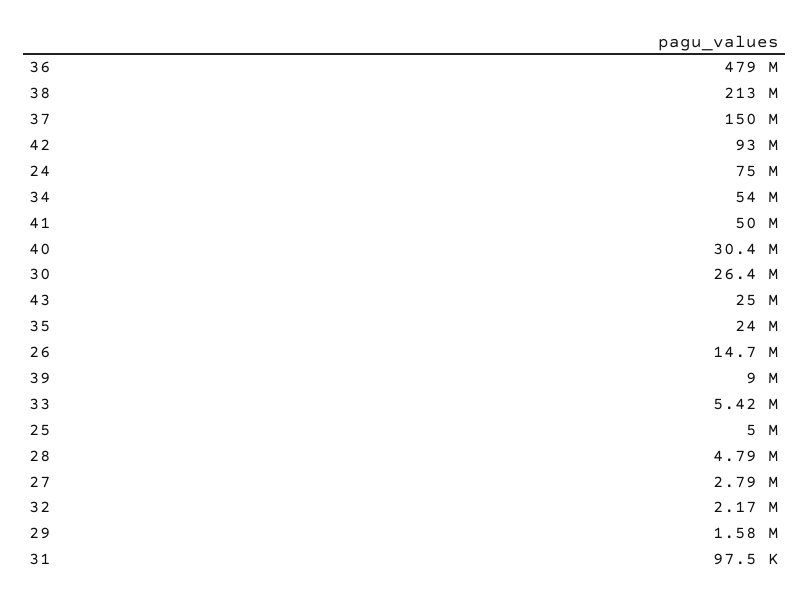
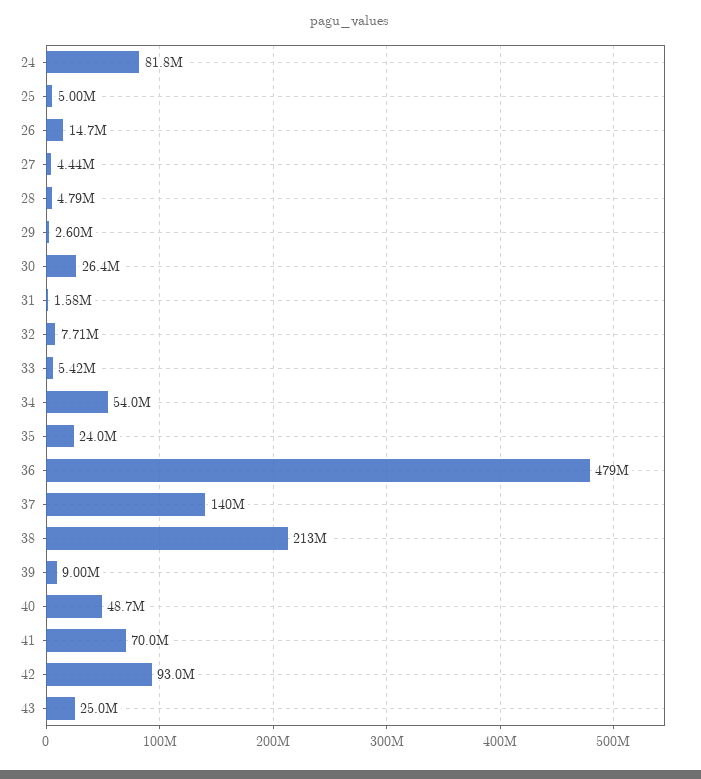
37: 150000000 -> 140000000
24: 75000000 -> 81800000
41: 50000000 -> 70000000
40: 30400000 -> 48700000
27: 2790000 -> 4440000
32: 2170000 -> 7710000
29: 1580000 -> 2600000
31: 97500 -> 1580000

